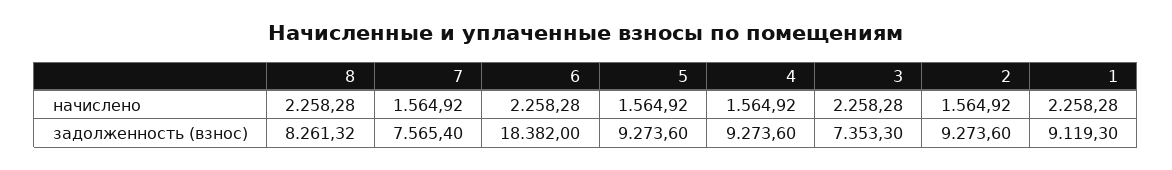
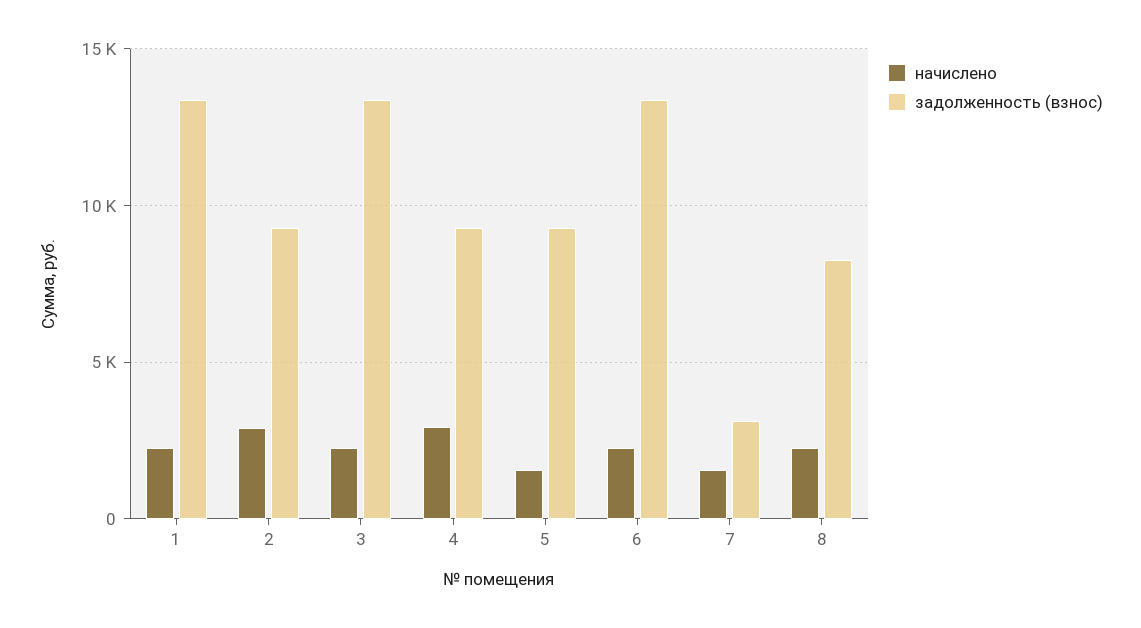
начислено, 4: 1564.92 -> 3000
начислено, 2: 1564.92 -> 3000
задолженность (взнос), 7: 7565.4 -> 3000
задолженность (взнос), 6: 18382 -> 13500
задолженность (взнос), 3: 7353.3 -> 13500
задолженность (взнос), 1: 9119.3 -> 13500

